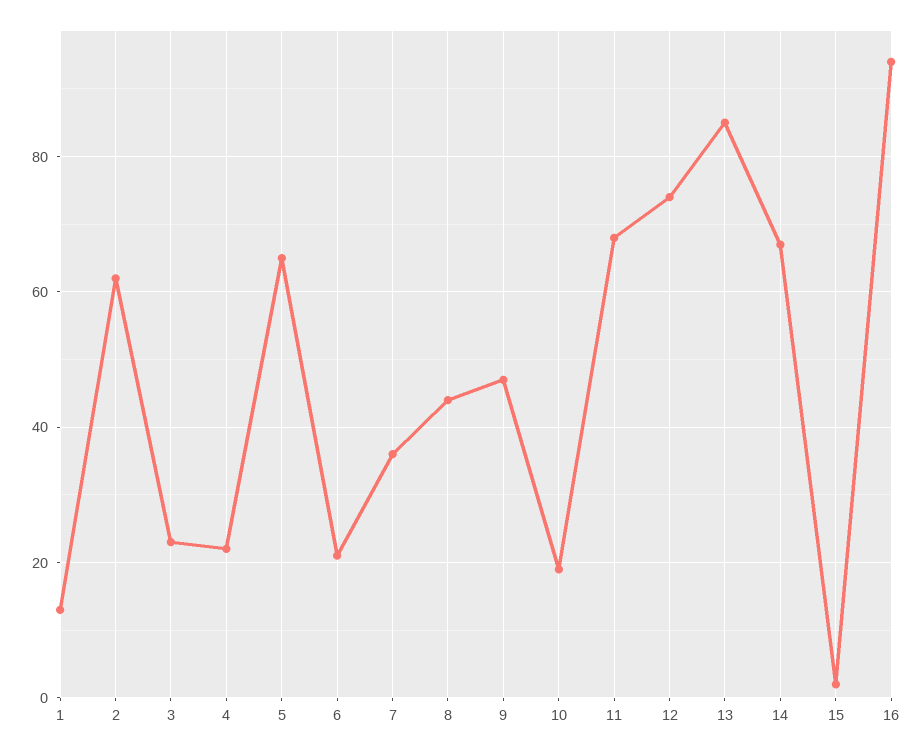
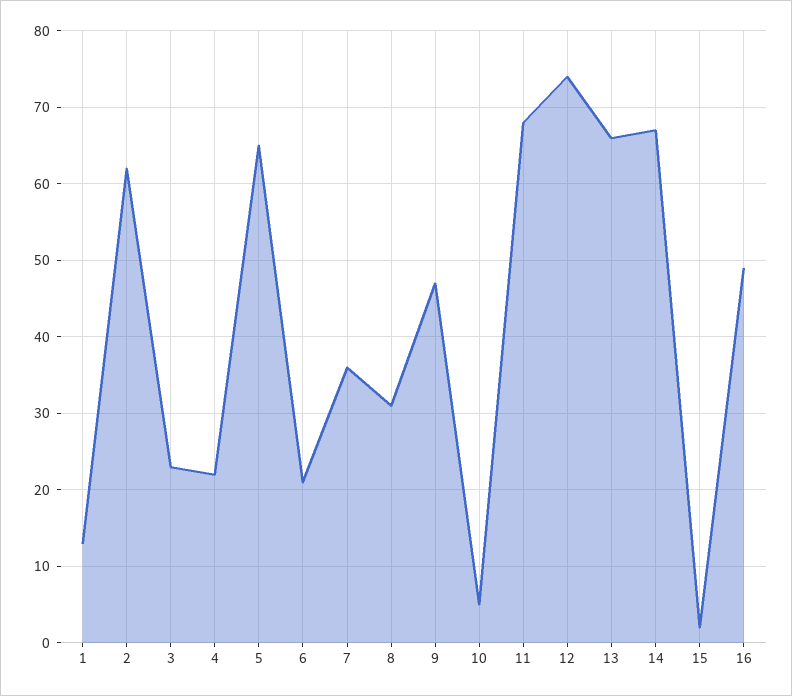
8: 45 -> 31
10: 20 -> 5
13: 85 -> 66
16: 95 -> 49

